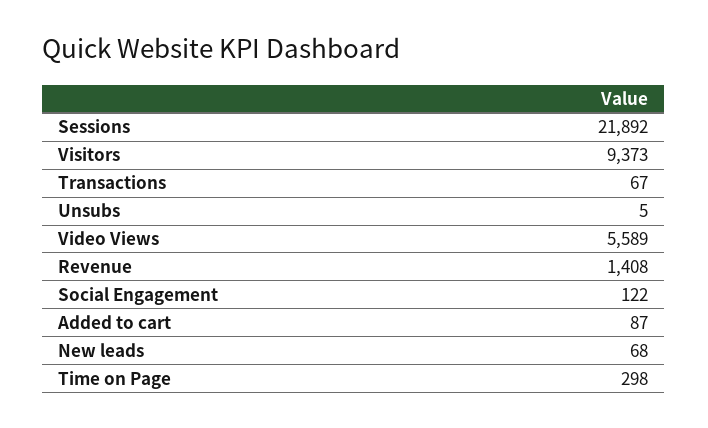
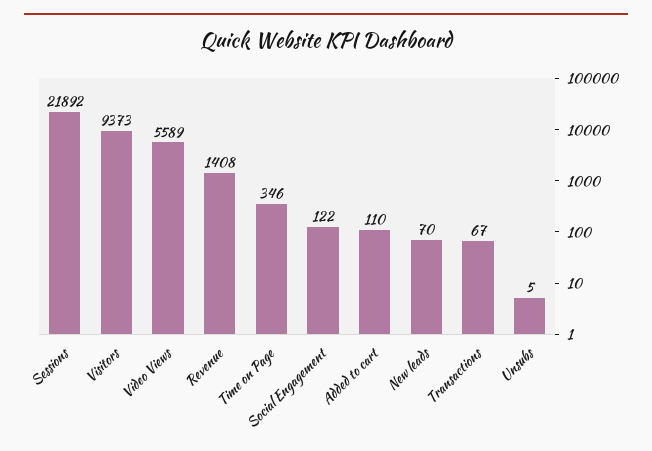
Added to cart: 87 -> 110
New leads: 68 -> 70
Time on Page: 298 -> 346

